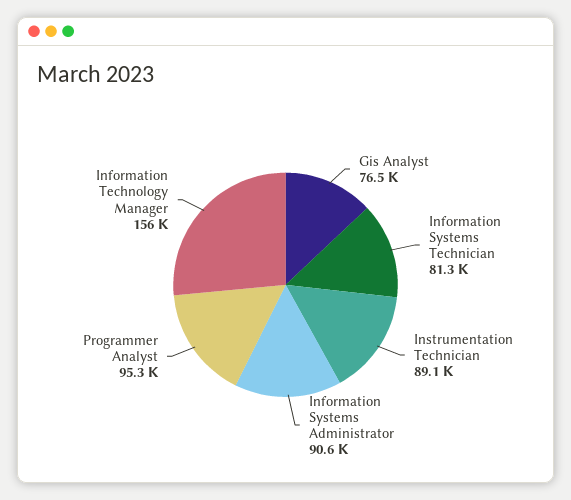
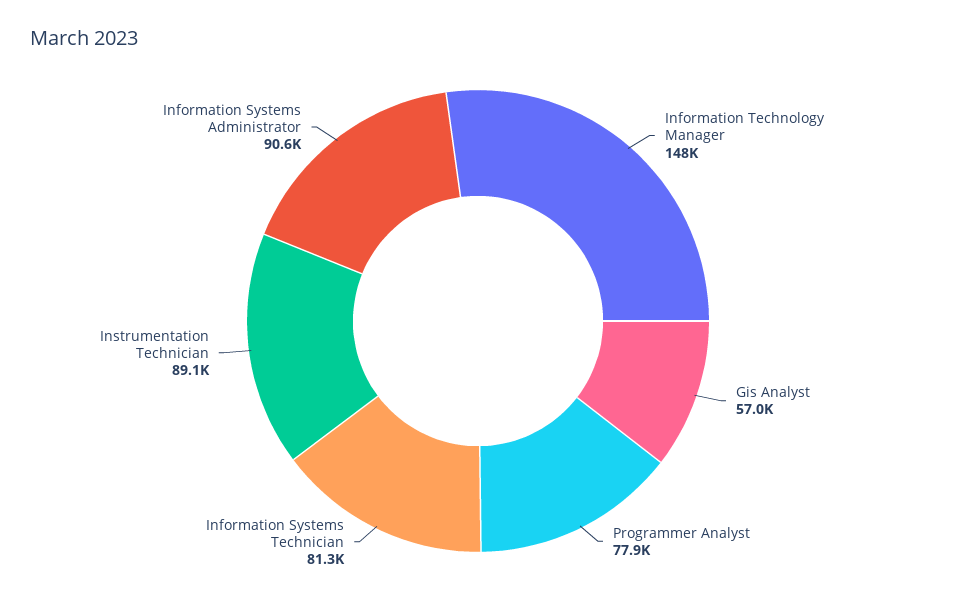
Gis Analyst: 76500 -> 57000
Programmer Analyst: 95300 -> 77900
Information Technology Manager: 156000 -> 148000

